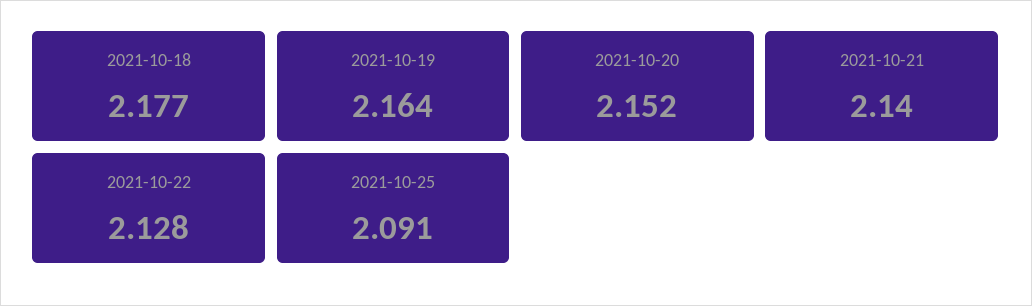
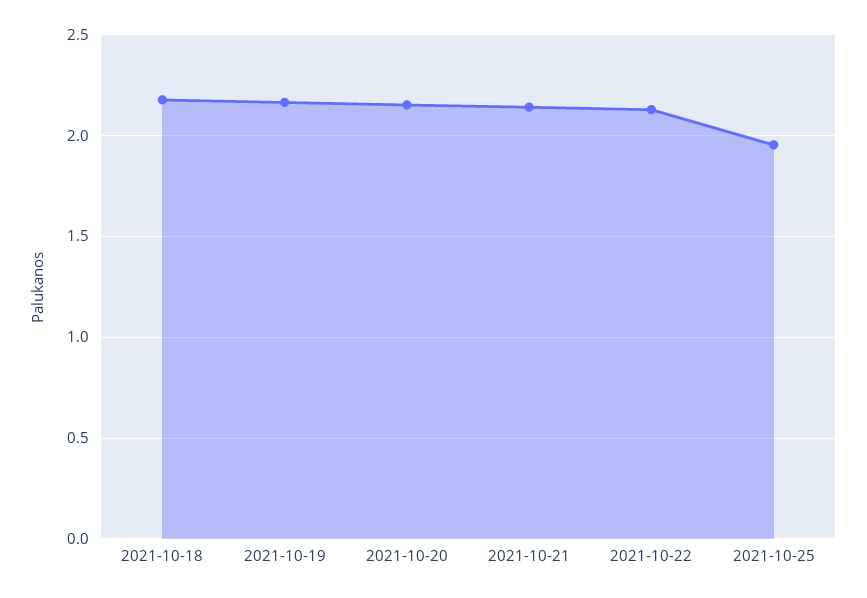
2021-10-25: 2.091 -> 1.95

